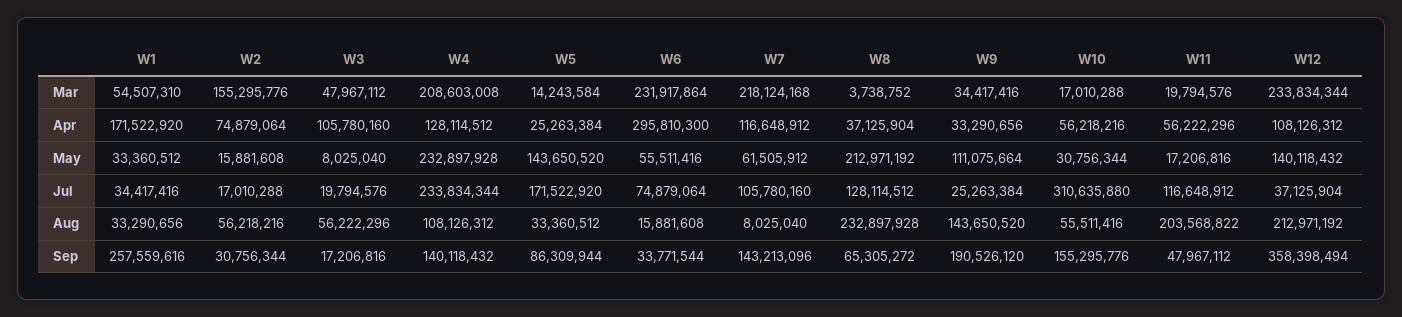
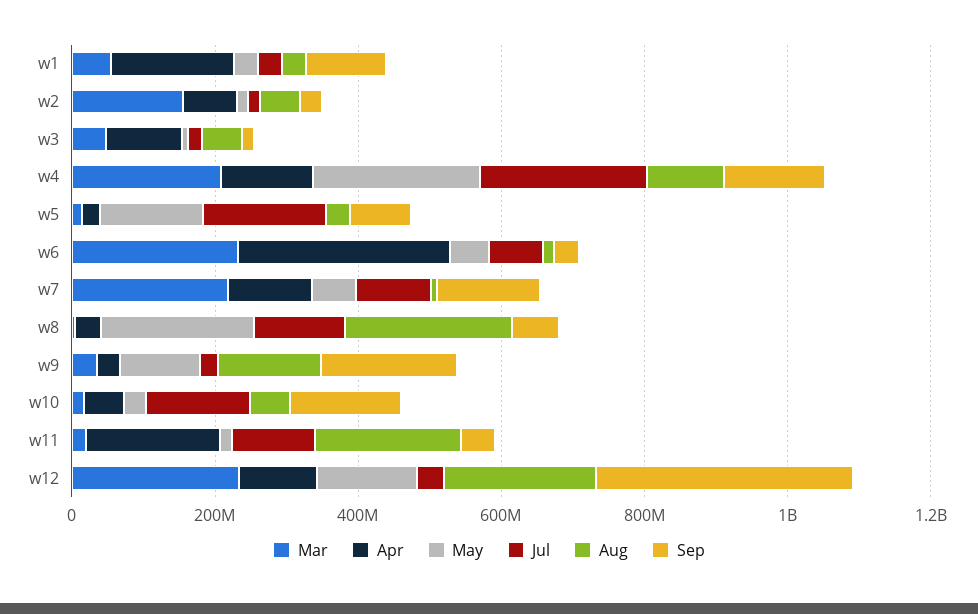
Apr, W11: 56222296 -> 200000000
Jul, W10: 310635880 -> 150000000
Sep, W1: 257559616 -> 100000000

